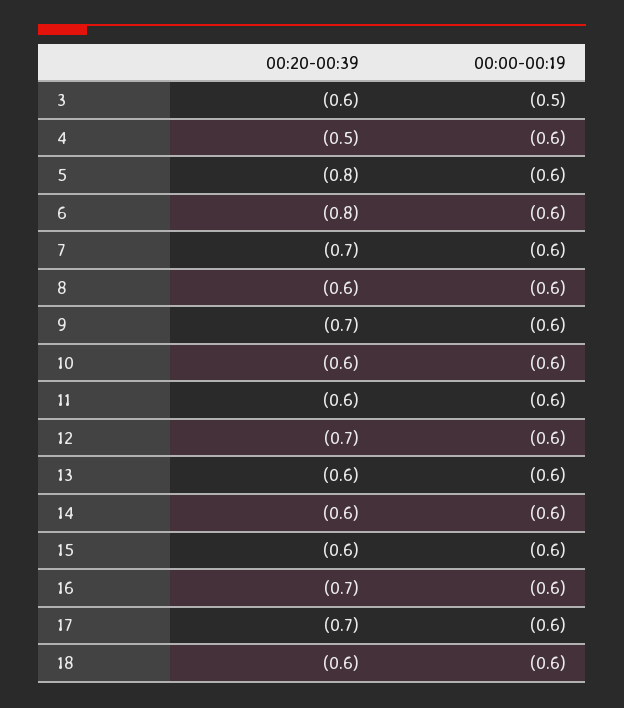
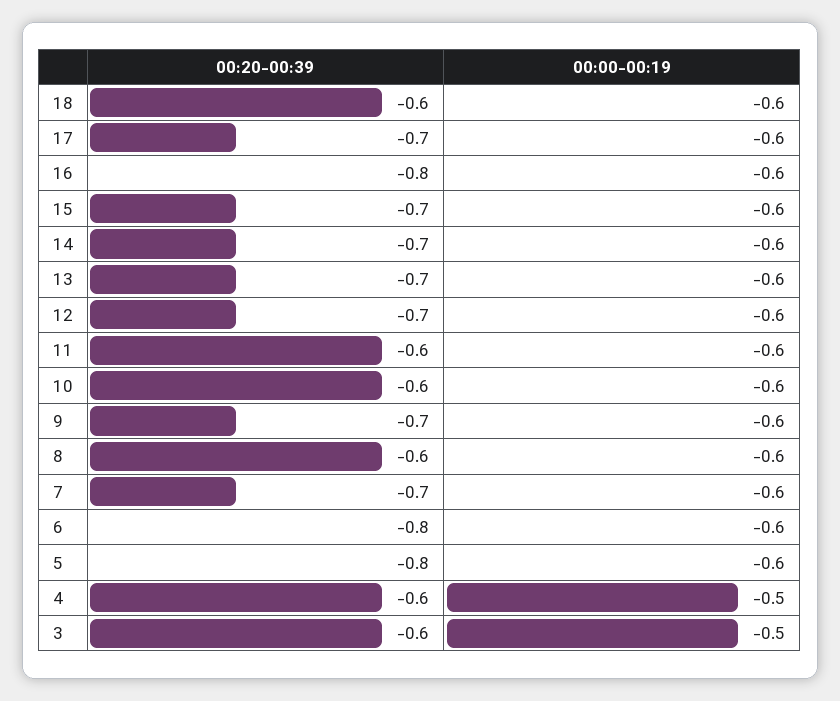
00:20-00:39, 4: -0.5 -> -0.6
00:00-00:19, 4: -0.6 -> -0.5
00:20-00:39, 13: -0.6 -> -0.7
00:20-00:39, 14: -0.6 -> -0.7
00:20-00:39, 15: -0.6 -> -0.7
00:20-00:39, 16: -0.7 -> -0.8

